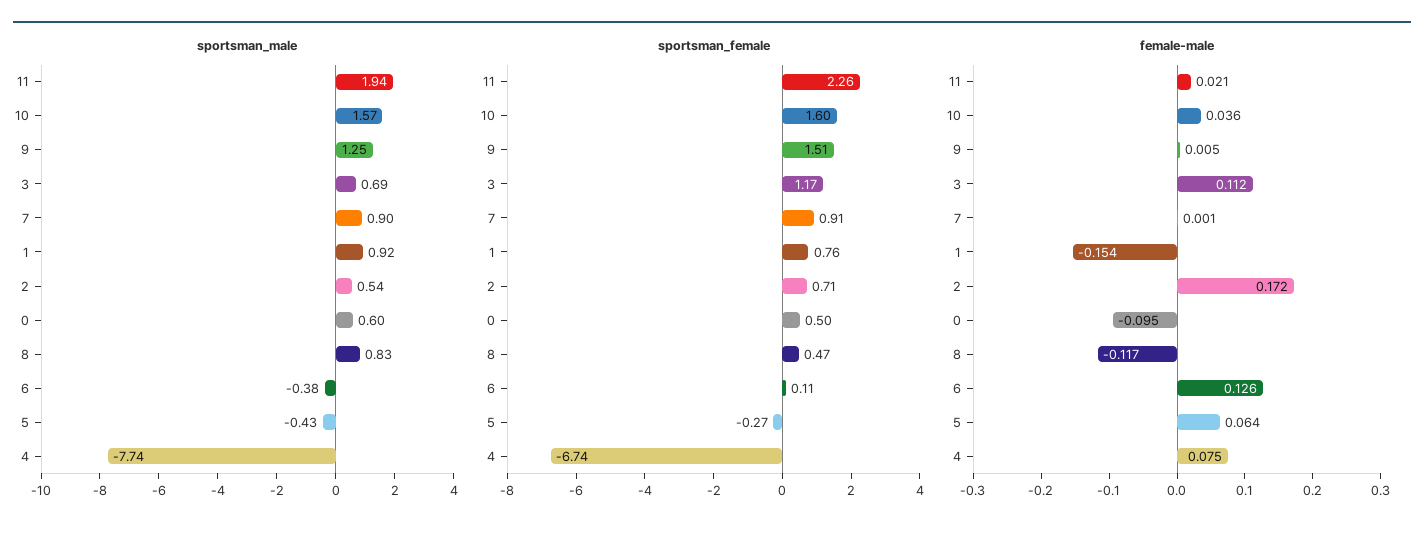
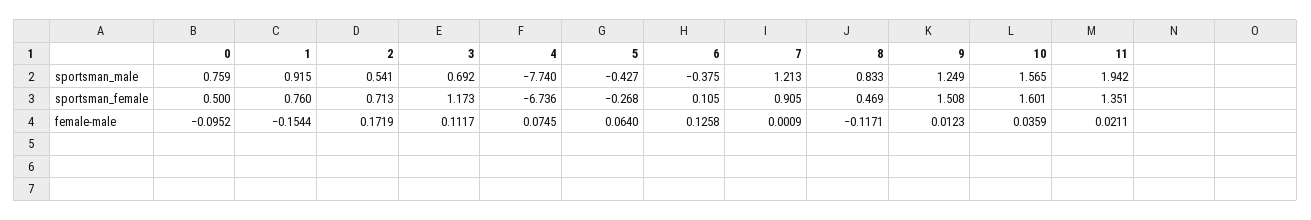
sportsman_male, 7: 0.9 -> 1.213
sportsman_male, 0: 0.6 -> 0.759
sportsman_female, 11: 2.26 -> 1.351
female-male, 9: 0.005 -> 0.0123

